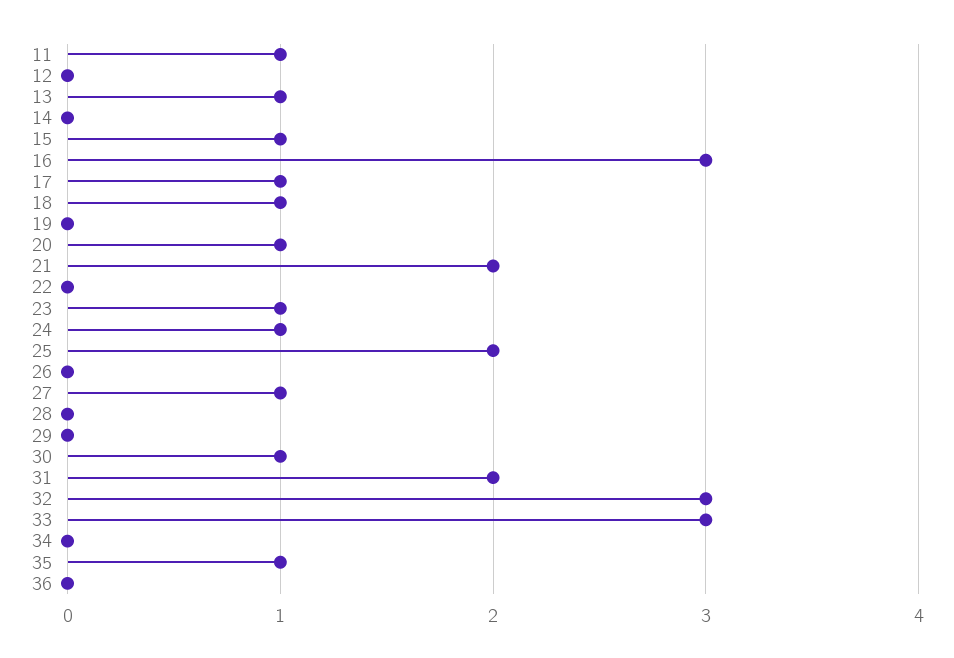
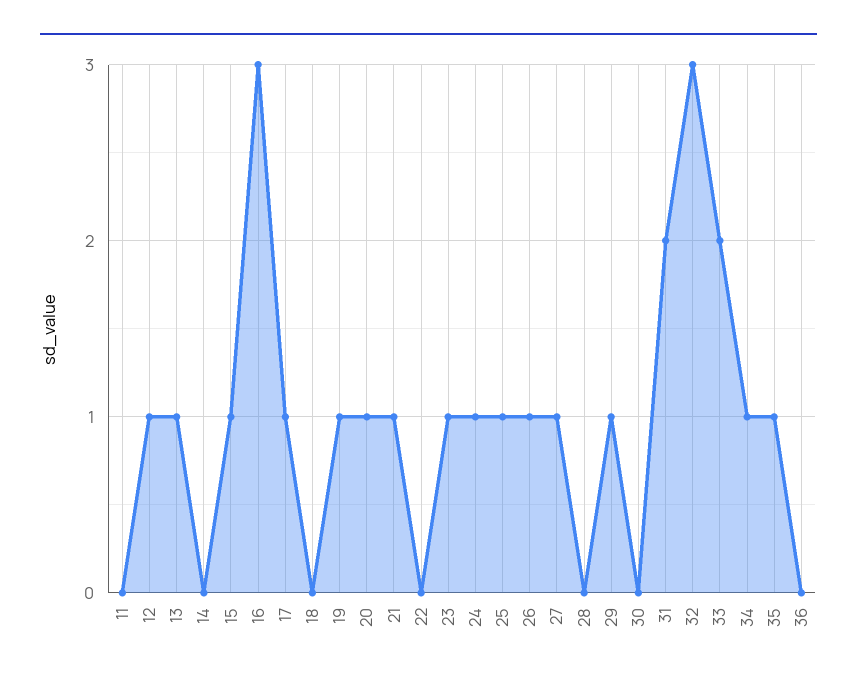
11: 1 -> 0
12: 0 -> 1
18: 1 -> 0
19: 0 -> 1
21: 2 -> 1
25: 2 -> 1
26: 0 -> 1
29: 0 -> 1
30: 1 -> 0
33: 3 -> 2
34: 0 -> 1

